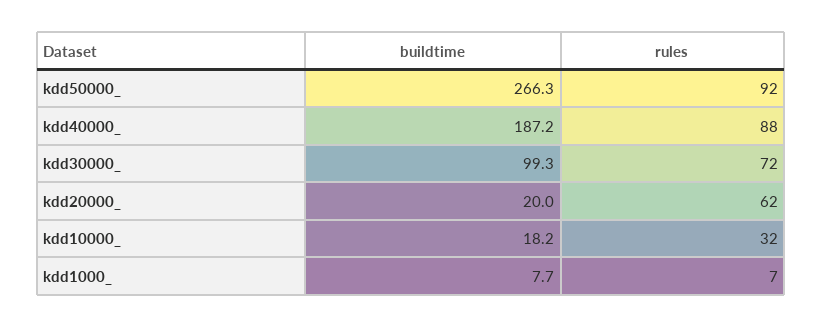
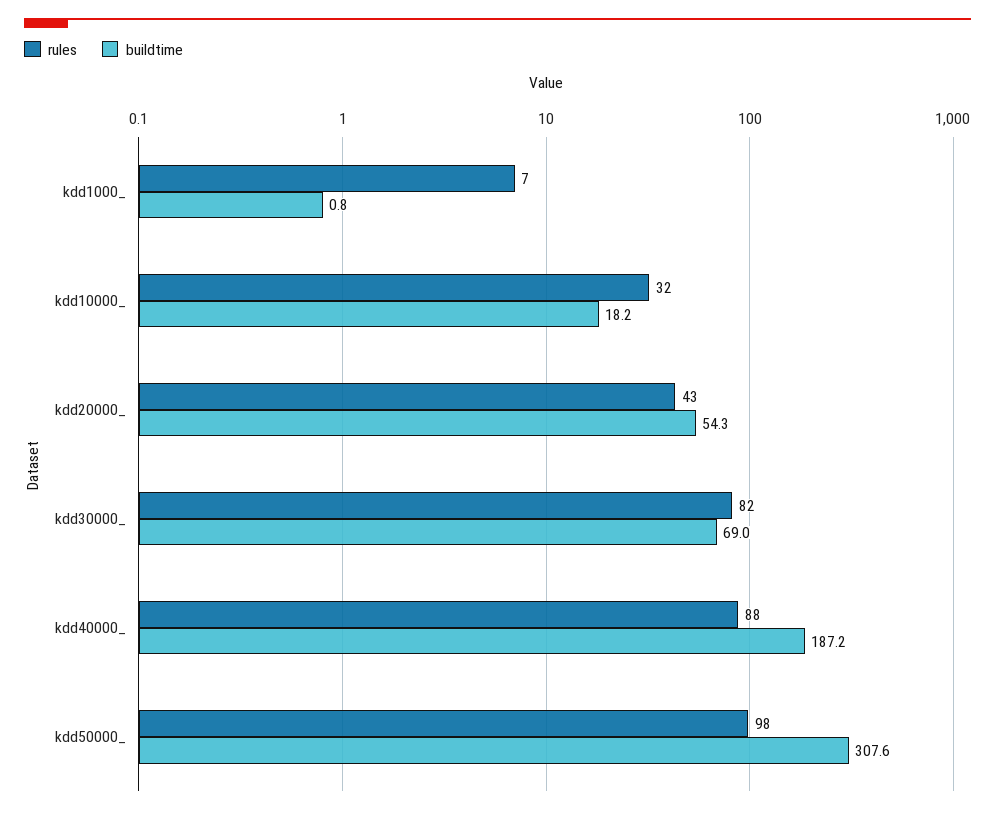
buildtime, kdd50000_: 266.3 -> 307.6
rules, kdd50000_: 92 -> 98
buildtime, kdd30000_: 99.3 -> 69
rules, kdd30000_: 72 -> 82
buildtime, kdd20000_: 20 -> 54.3
rules, kdd20000_: 62 -> 43
buildtime, kdd1000_: 7.7 -> 0.8

